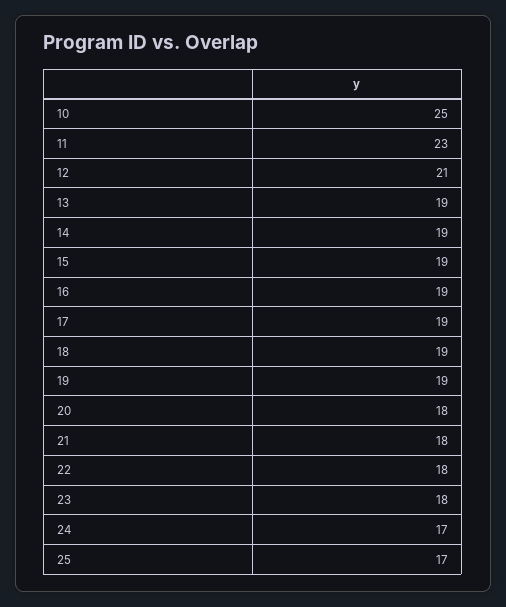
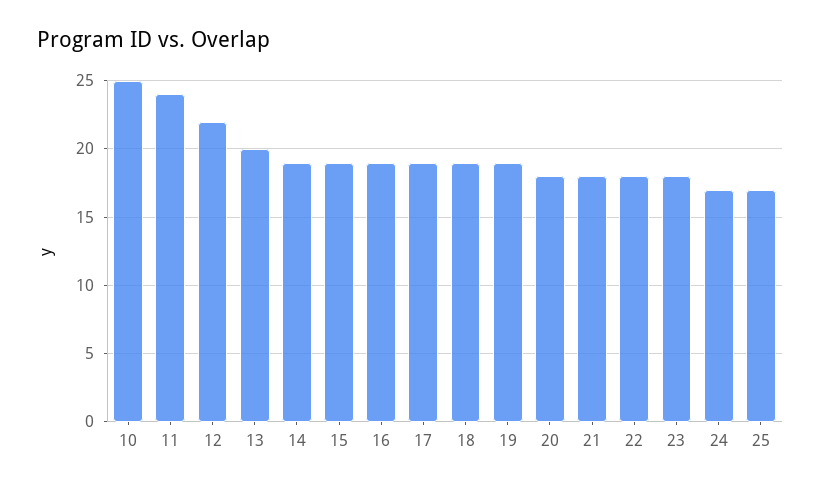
11: 23 -> 24
12: 21 -> 22
13: 19 -> 20

